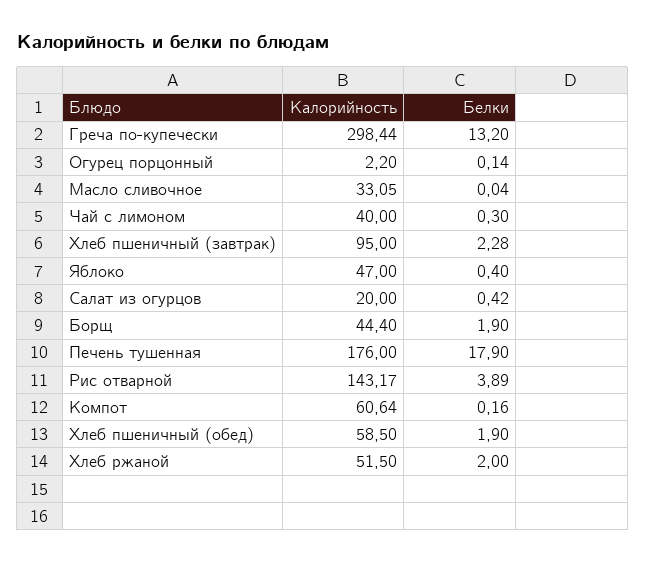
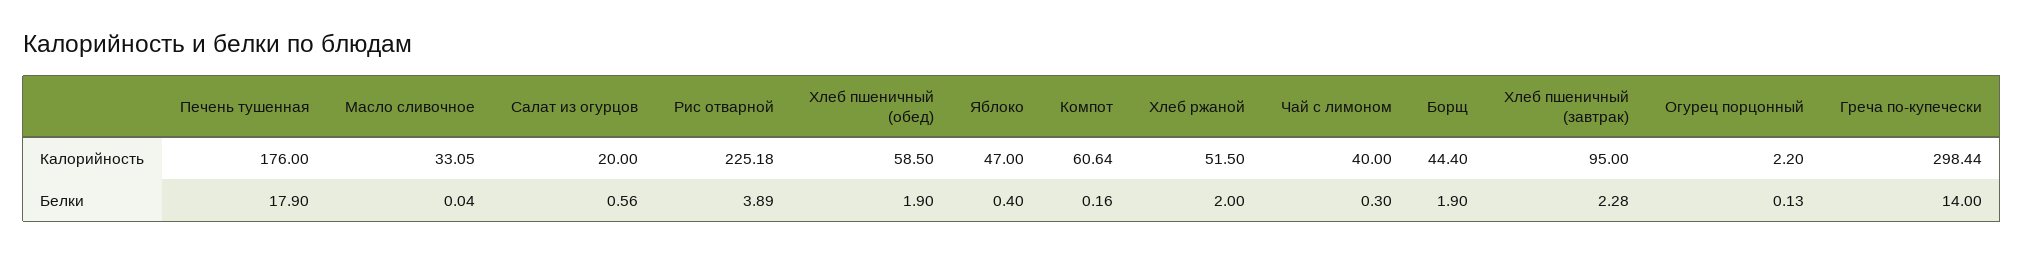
Белки, Греча по-купечески: 13.2 -> 14
Белки, Огурец порцонный: 0.14 -> 0.13
Белки, Салат из огурцов: 0.42 -> 0.56
Калорийность, Рис отварной: 143.17 -> 225.18

